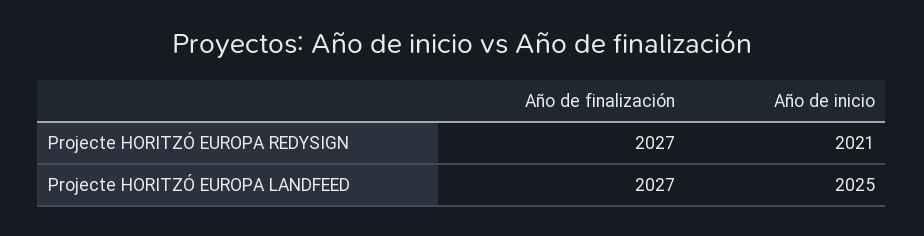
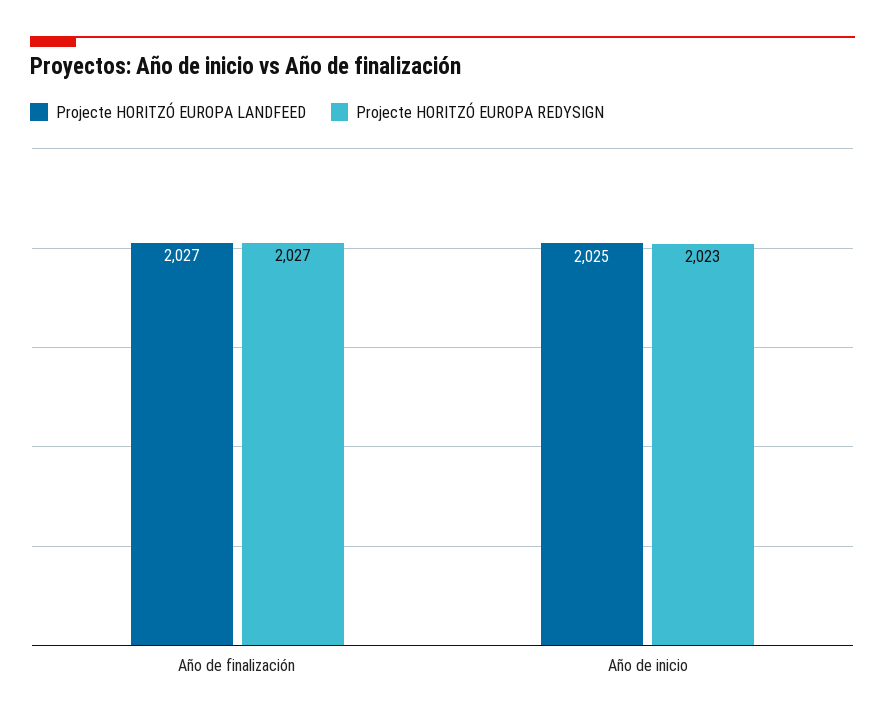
Projecte HORITZÓ EUROPA REDYSIGN, Año de inicio: 2021 -> 2023

